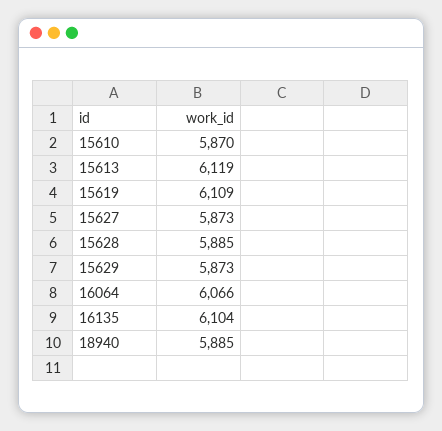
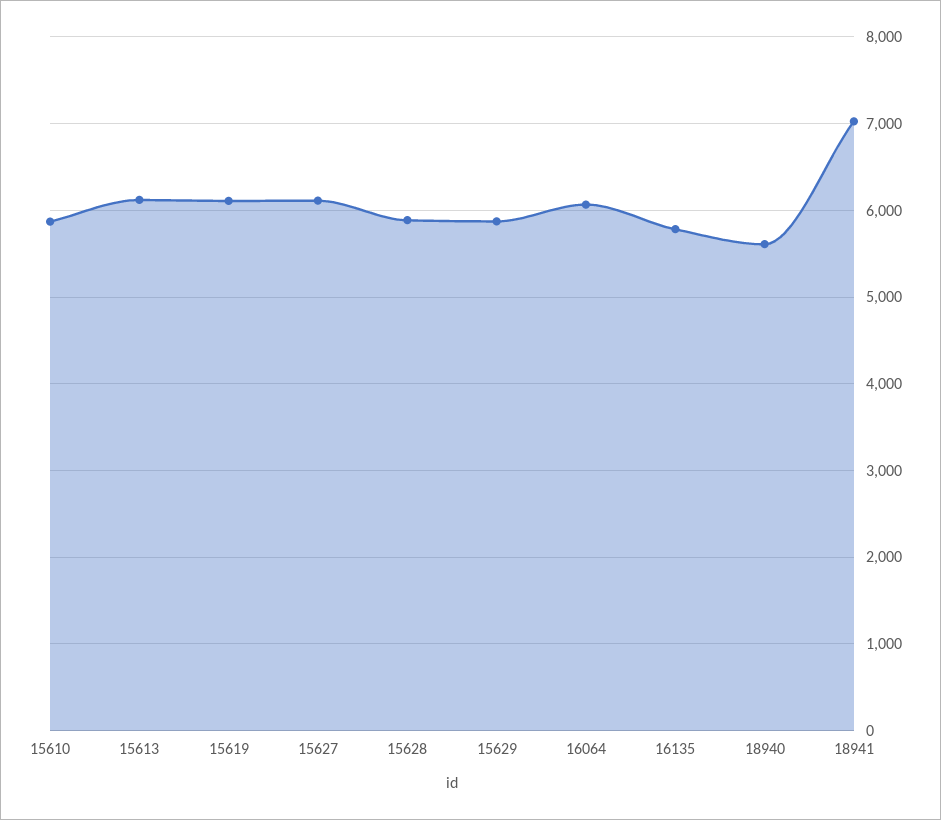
15627: 5873 -> 6100
16135: 6104 -> 5800
18940: 5885 -> 5600
18941: none -> 7000

